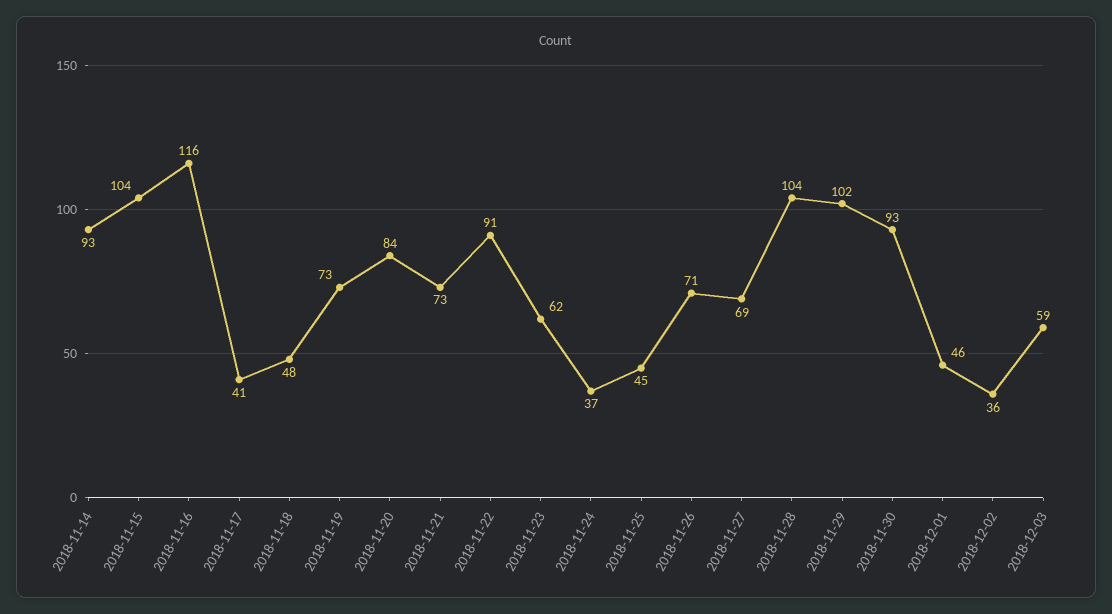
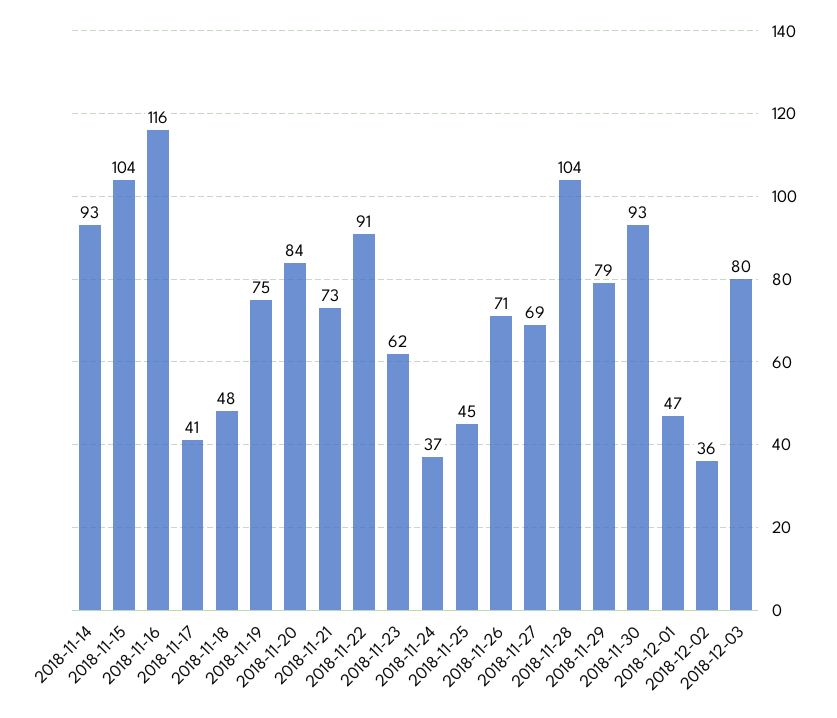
2018-11-19: 73 -> 75
2018-11-29: 102 -> 79
2018-12-01: 46 -> 47
2018-12-03: 59 -> 80

